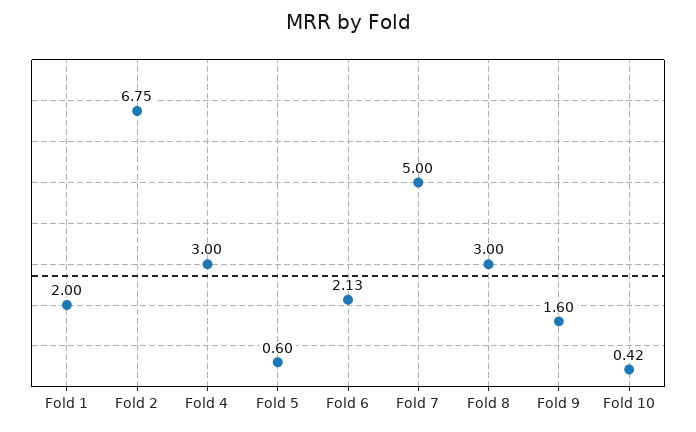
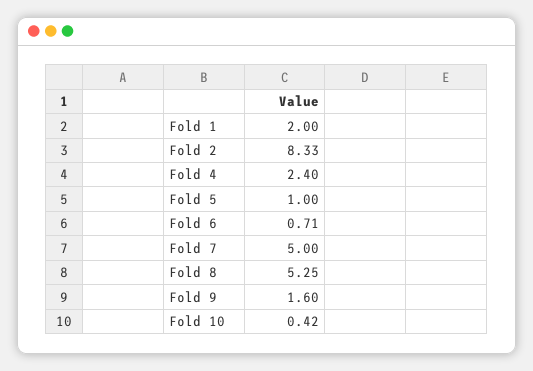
Fold 2: 6.75 -> 8.33
Fold 4: 3 -> 2.4
Fold 5: 0.6 -> 1
Fold 6: 2.13 -> 0.71
Fold 8: 3 -> 5.25

